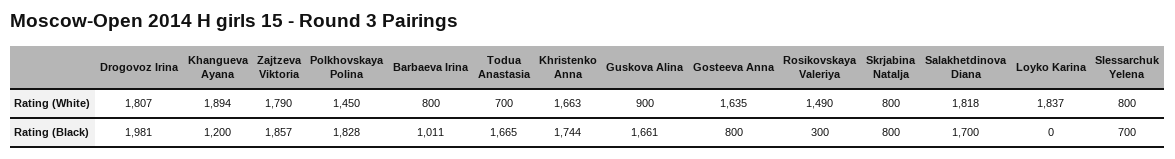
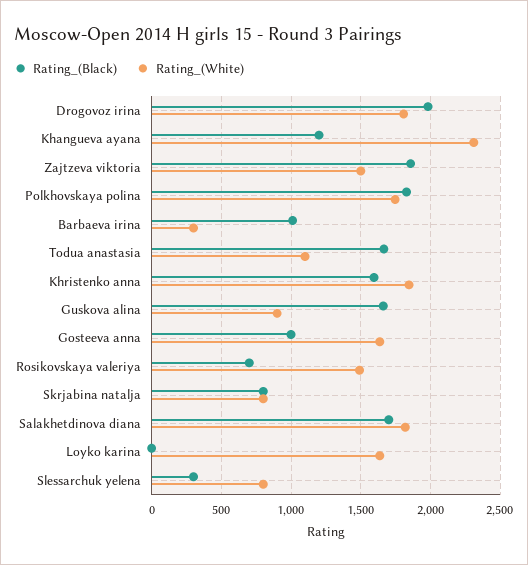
Rating (White), Khangueva Ayana: 1894 -> 2300
Rating (White), Zajtzeva Viktoria: 1790 -> 1500
Rating (White), Polkhovskaya Polina: 1450 -> 1750
Rating (White), Barbaeva Irina: 800 -> 300
Rating (White), Todua Anastasia: 700 -> 1100
Rating (White), Khristenko Anna: 1663 -> 1850
Rating (White), Loyko Karina: 1837 -> 1650
Rating (Black), Khristenko Anna: 1744 -> 1600
Rating (Black), Gosteeva Anna: 800 -> 1000
Rating (Black), Rosikovskaya Valeriya: 300 -> 700
Rating (Black), Slessarchuk Yelena: 700 -> 300

